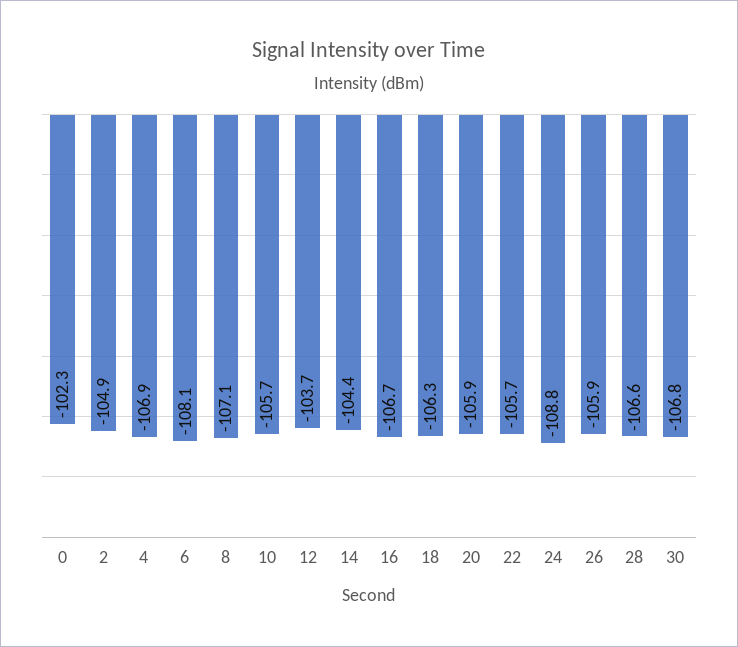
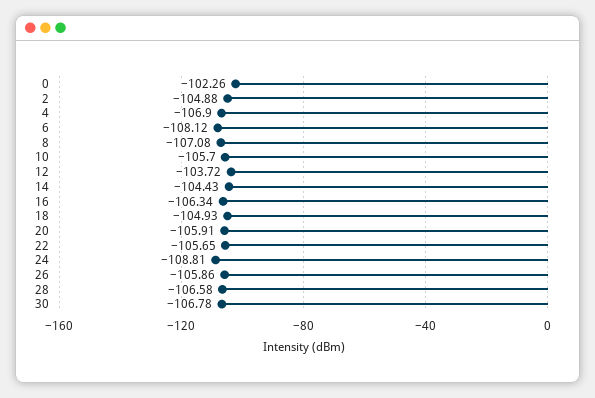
16: -106.7 -> -106.34
18: -106.3 -> -104.93

